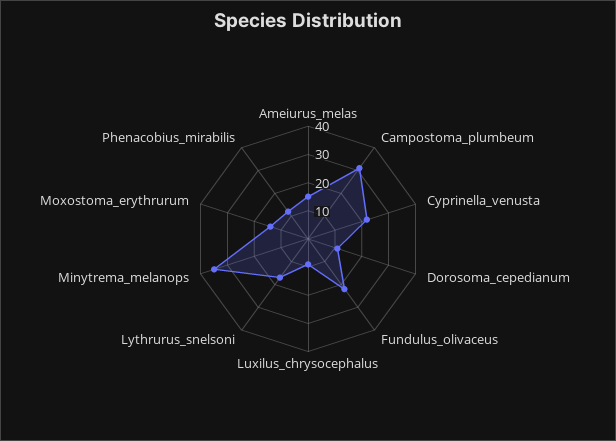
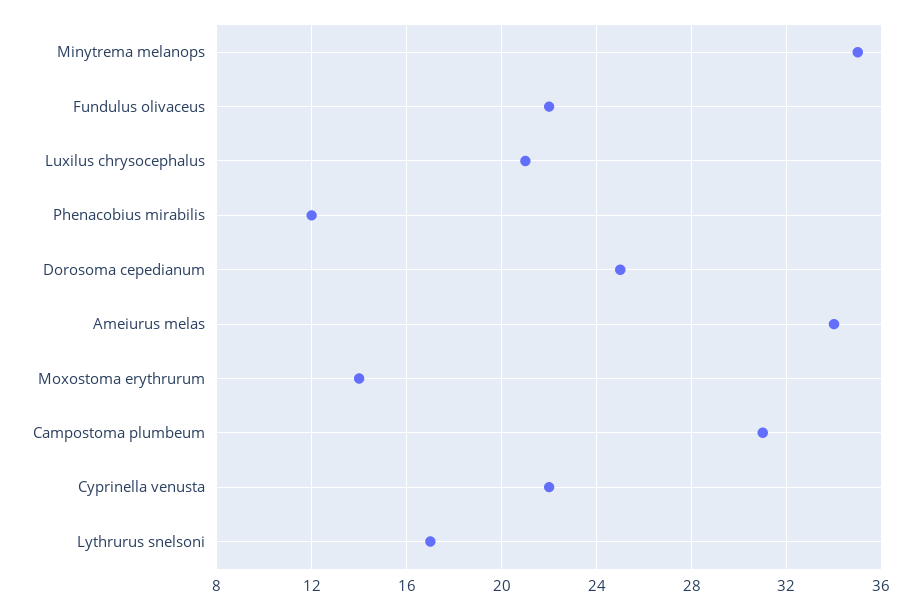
Ameiurus_melas: 15 -> 34
Dorosoma_cepedianum: 10 -> 25
Luxilus_chrysocephalus: 10 -> 21

